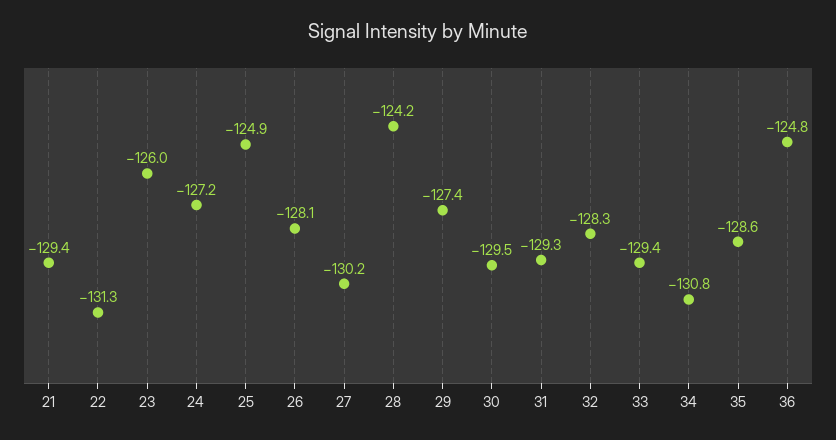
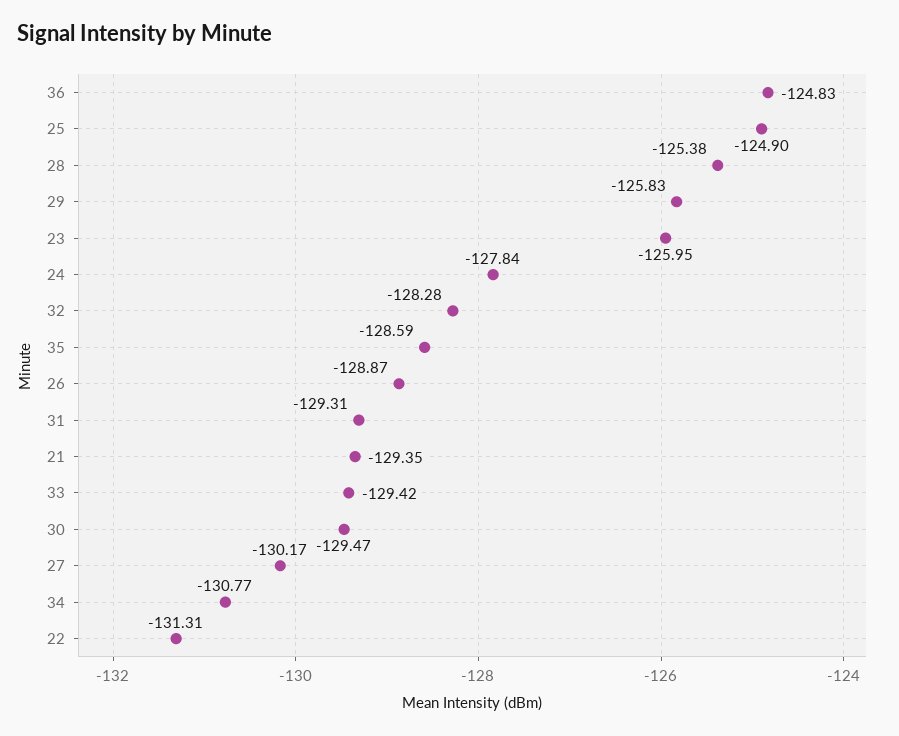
24: -127.2 -> -127.84
26: -128.1 -> -128.87
28: -124.2 -> -125.38
29: -127.4 -> -125.83

